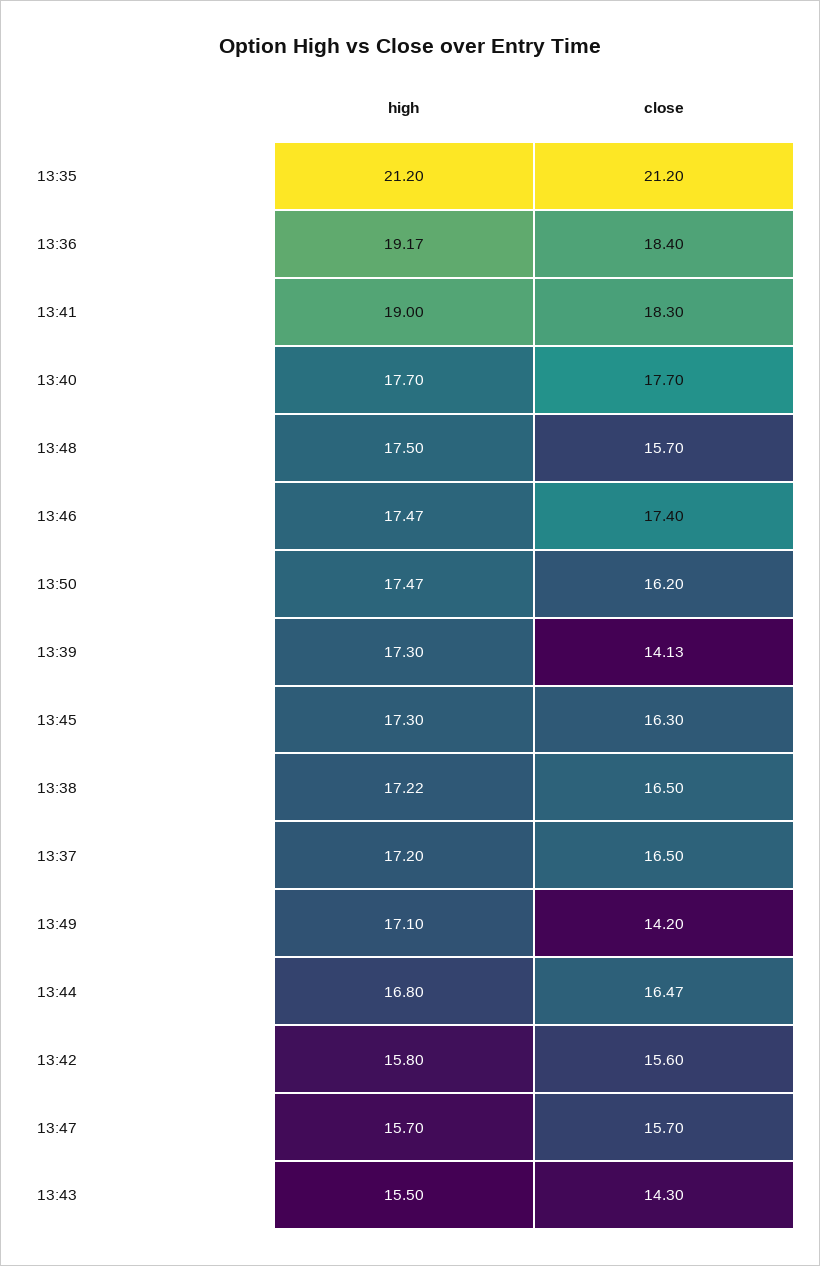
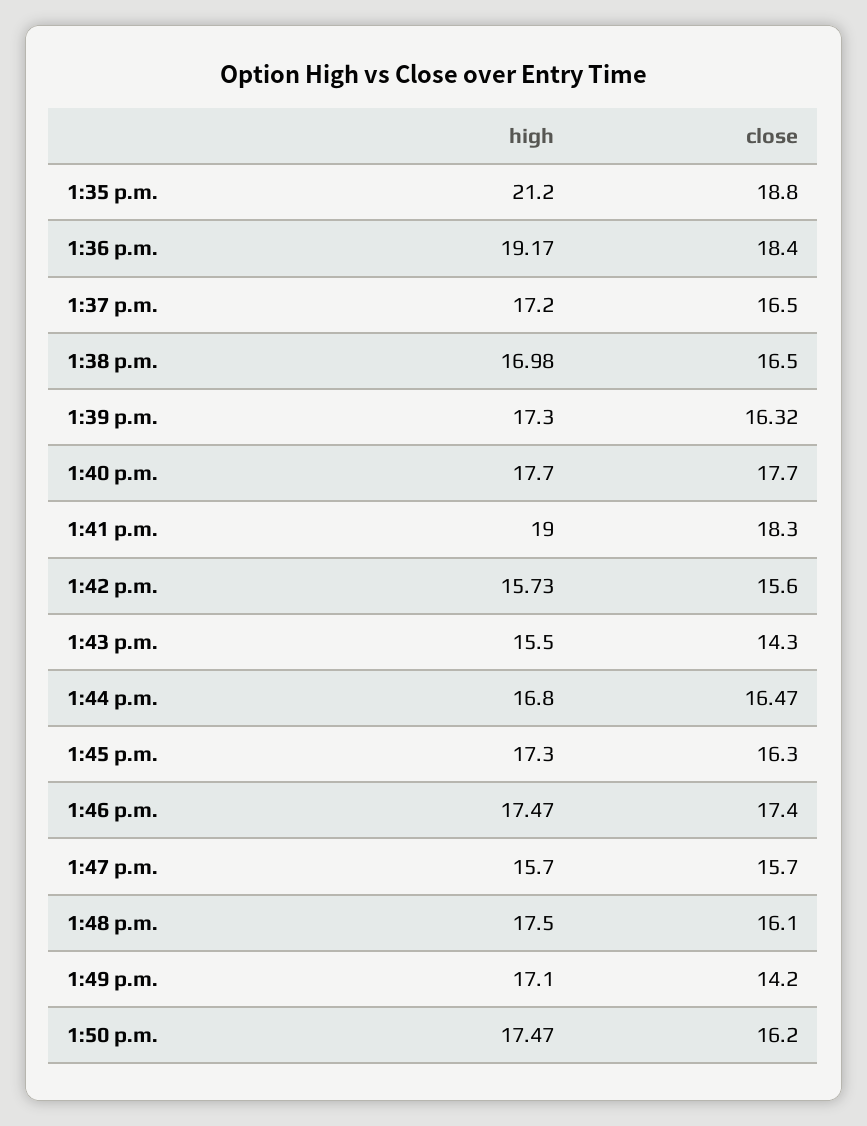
close, 13:35: 21.2 -> 18.8
close, 13:48: 15.7 -> 16.1
close, 13:39: 14.13 -> 16.32
high, 13:38: 17.22 -> 16.98
high, 13:42: 15.8 -> 15.73

